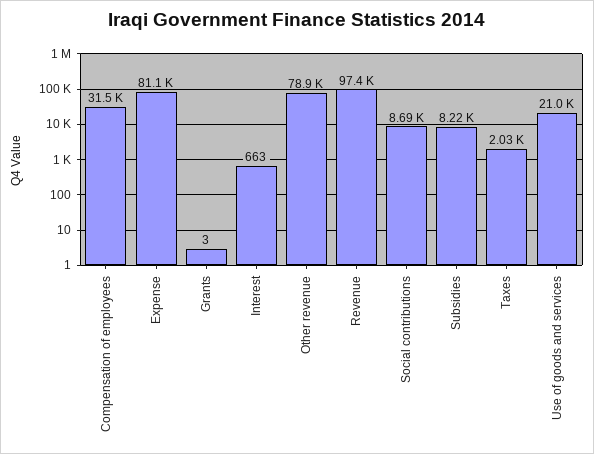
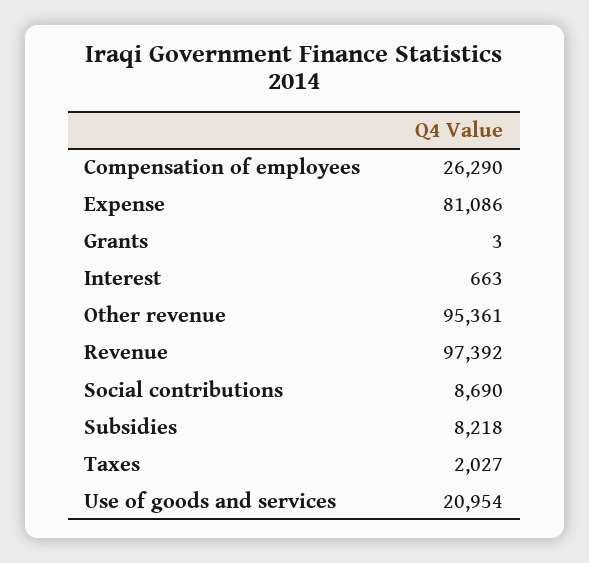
Compensation of employees: 31500 -> 26290
Other revenue: 78900 -> 95361

